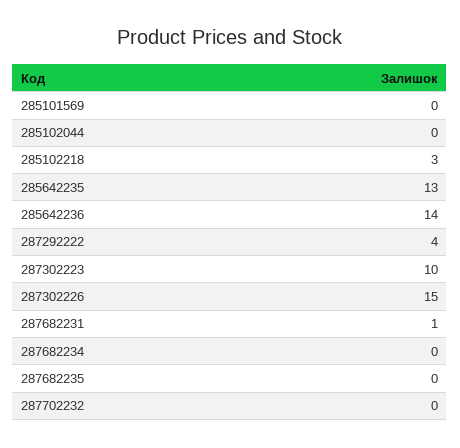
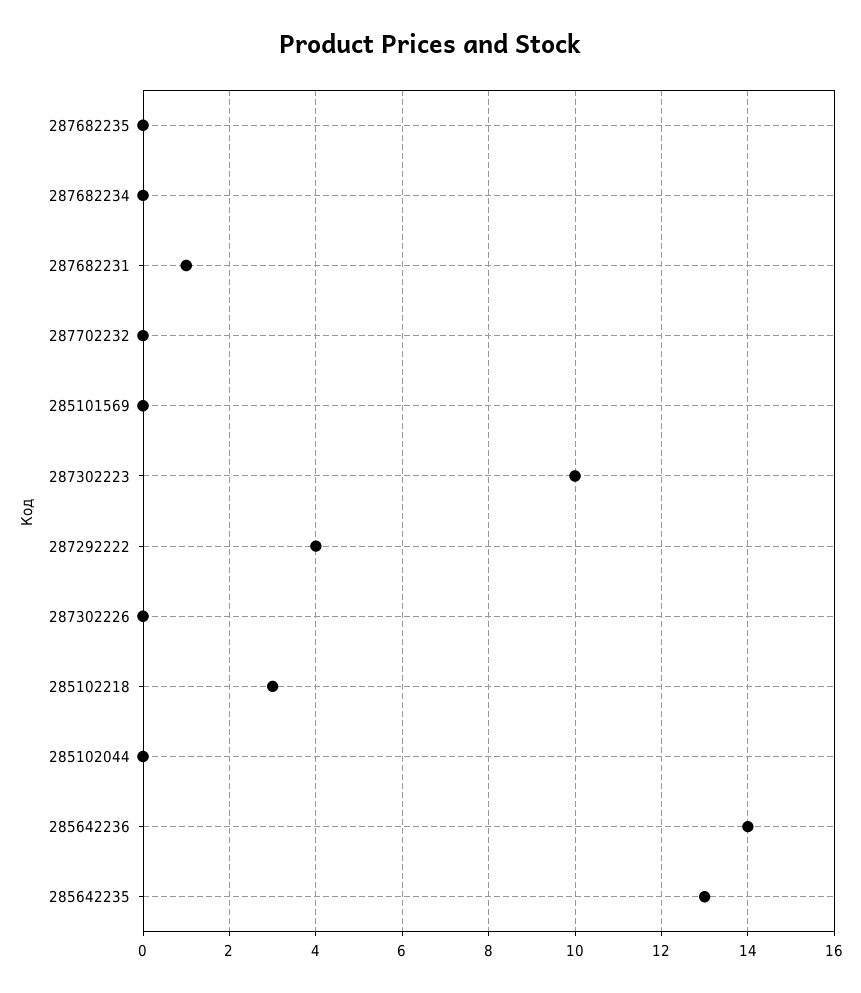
287302226: 15 -> 0

